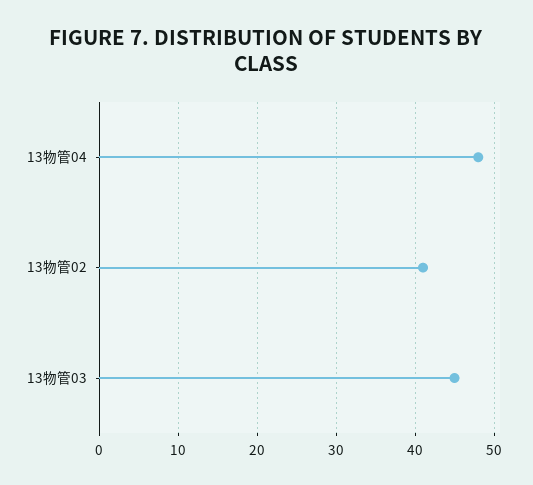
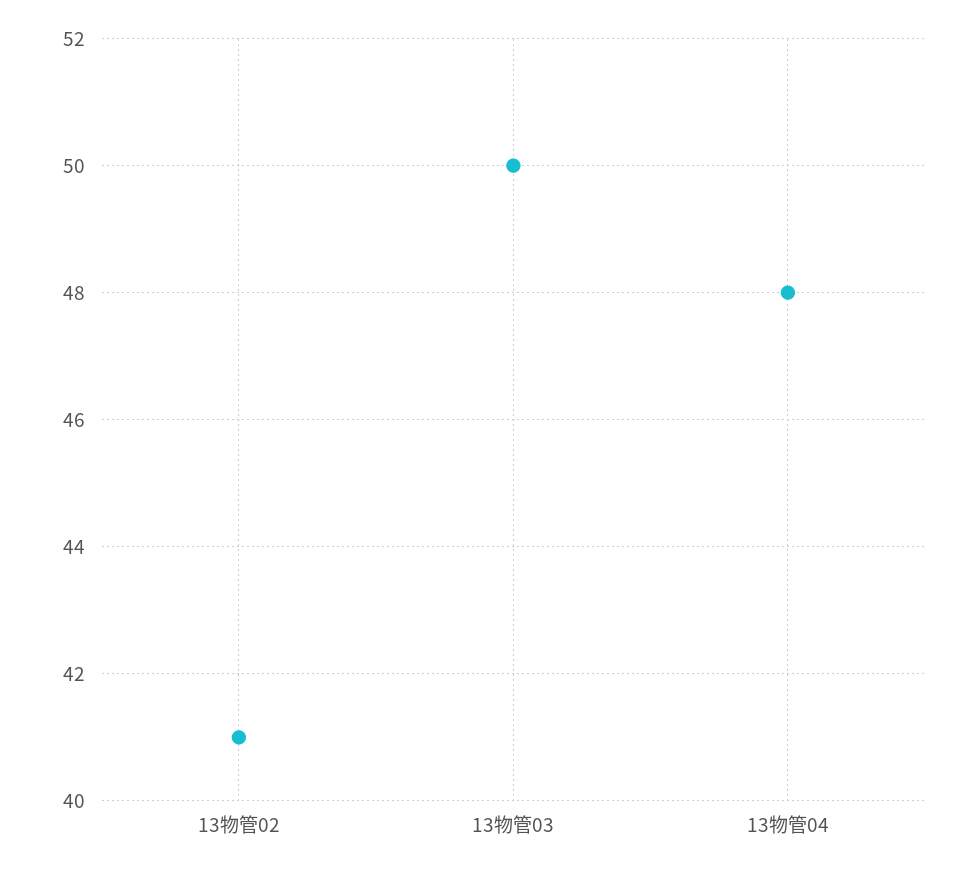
13物管03: 45 -> 50

